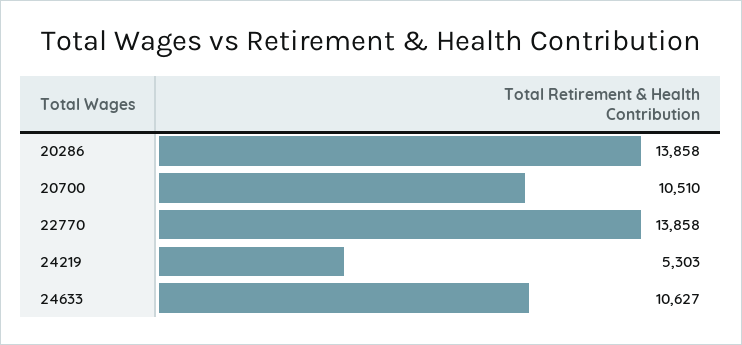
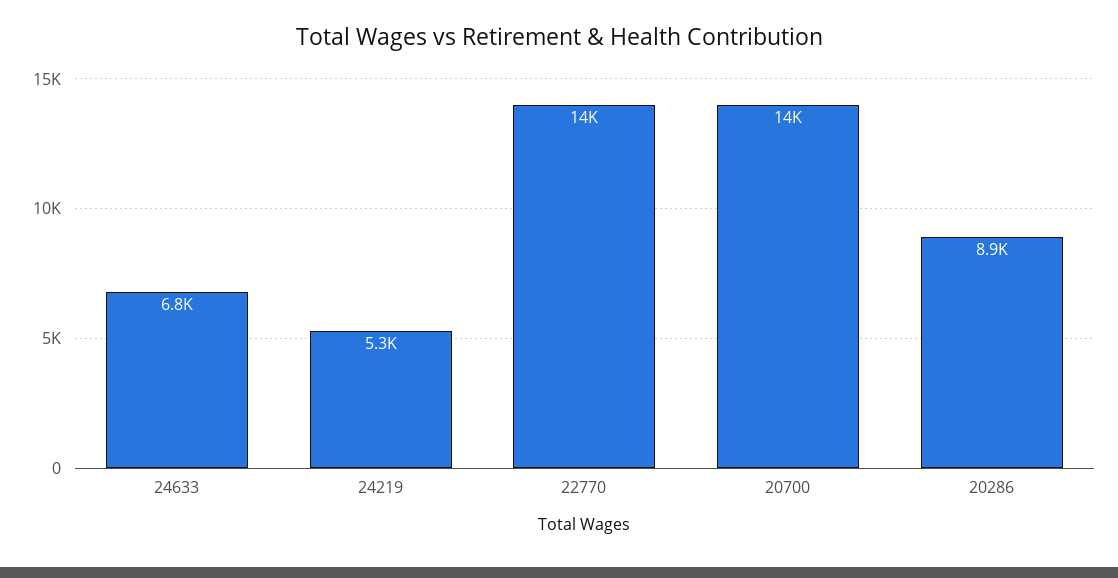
20286: 13858 -> 8900
20700: 10510 -> 14000
24633: 10627 -> 6800

